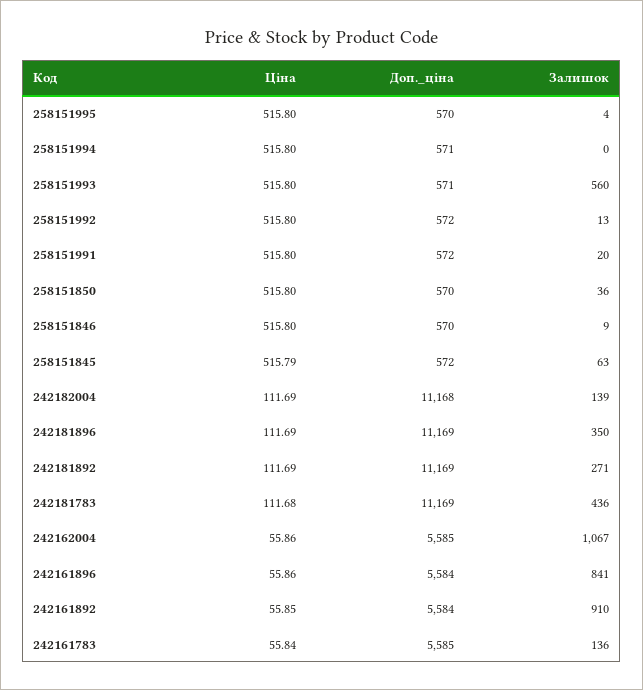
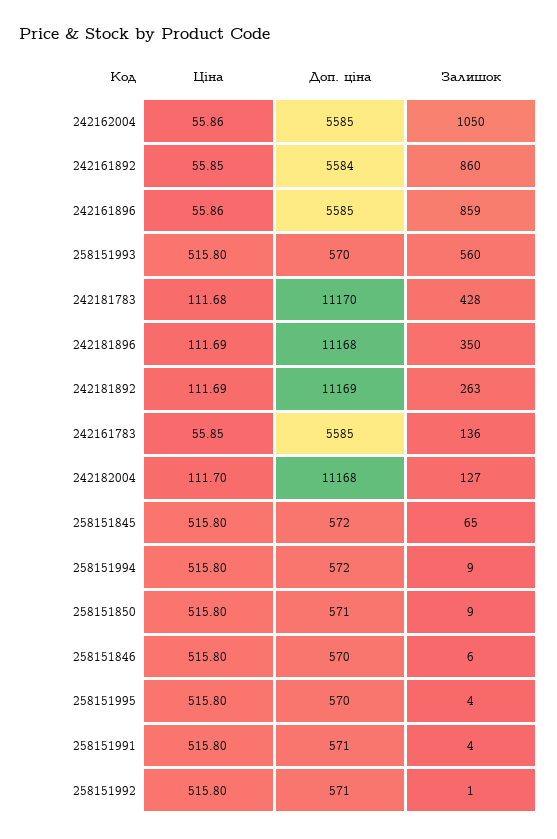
Доп._ціна, 258151994: 571 -> 572
Залишок, 258151994: 0 -> 9
Доп._ціна, 258151993: 571 -> 570
Доп._ціна, 258151992: 572 -> 571
Залишок, 258151992: 13 -> 1
Доп._ціна, 258151991: 572 -> 571
Залишок, 258151991: 20 -> 4
Доп._ціна, 258151850: 570 -> 571
Залишок, 258151850: 36 -> 9
Залишок, 258151846: 9 -> 6
Ціна, 258151845: 515.79 -> 515.8
Залишок, 258151845: 63 -> 65
Ціна, 242182004: 111.69 -> 111.7
Залишок, 242182004: 139 -> 127
Доп._ціна, 242181896: 11169 -> 11168
Залишок, 242181892: 271 -> 263
Доп._ціна, 242181783: 11169 -> 11170
Залишок, 242181783: 436 -> 428
Залишок, 242162004: 1067 -> 1050
Доп._ціна, 242161896: 5584 -> 5585
Залишок, 242161896: 841 -> 859
Залишок, 242161892: 910 -> 860
Ціна, 242161783: 55.84 -> 55.85

